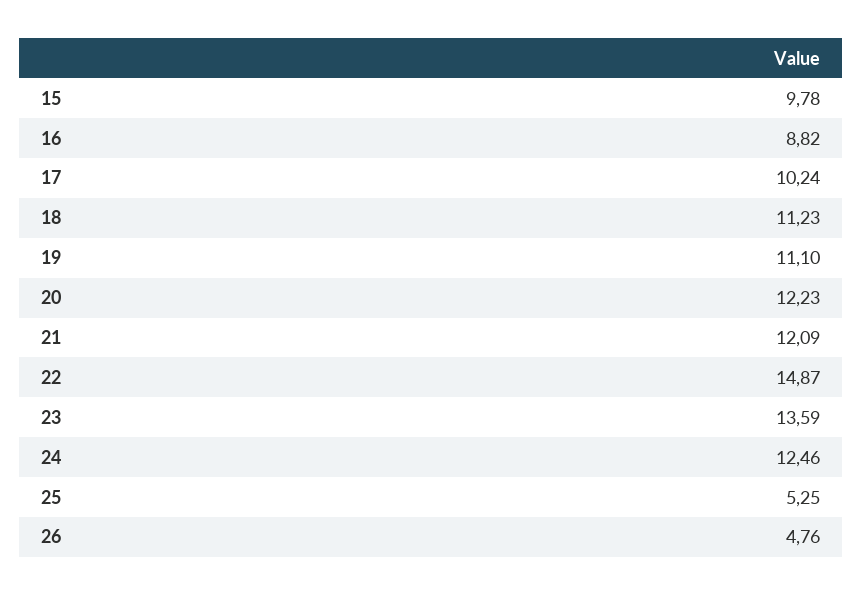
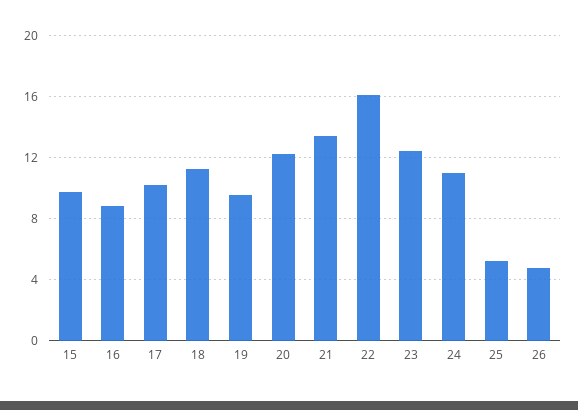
19: 11.1 -> 9.5
21: 12.09 -> 13.5
22: 14.87 -> 16
23: 13.59 -> 12.5
24: 12.46 -> 11

